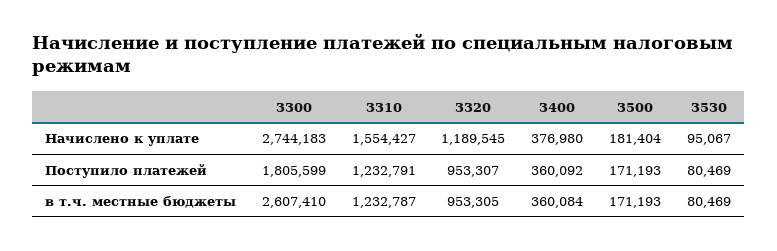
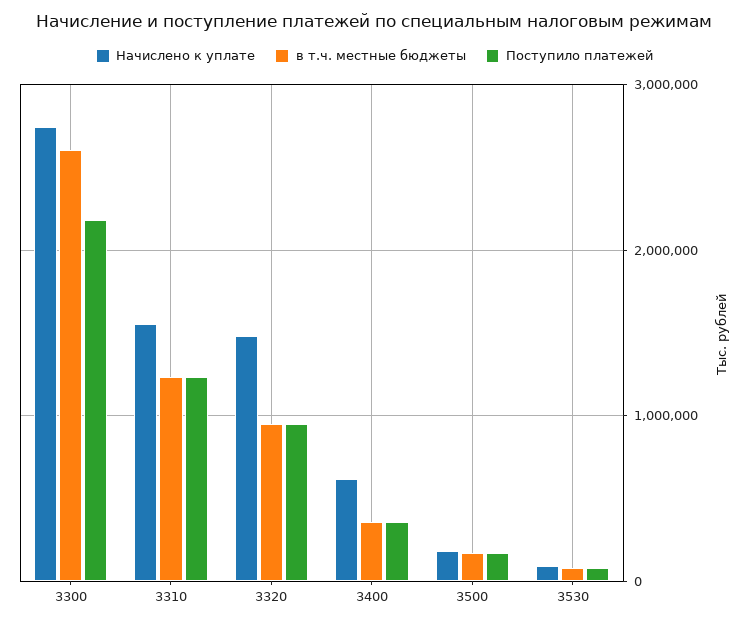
Начислено к уплате, 3320: 1189545 -> 1500000
Начислено к уплате, 3400: 376980 -> 600000
Поступило платежей, 3300: 1805599 -> 2200000

